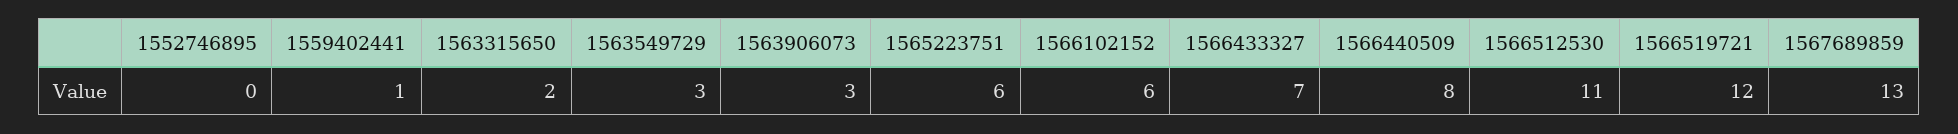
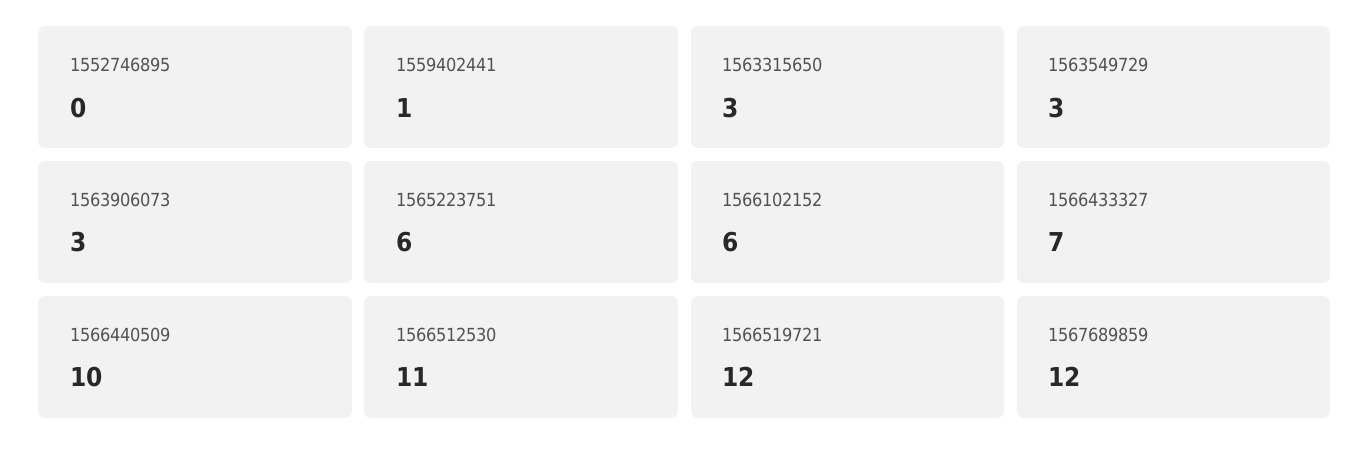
1563315650: 2 -> 3
1566440509: 8 -> 10
1567689859: 13 -> 12

